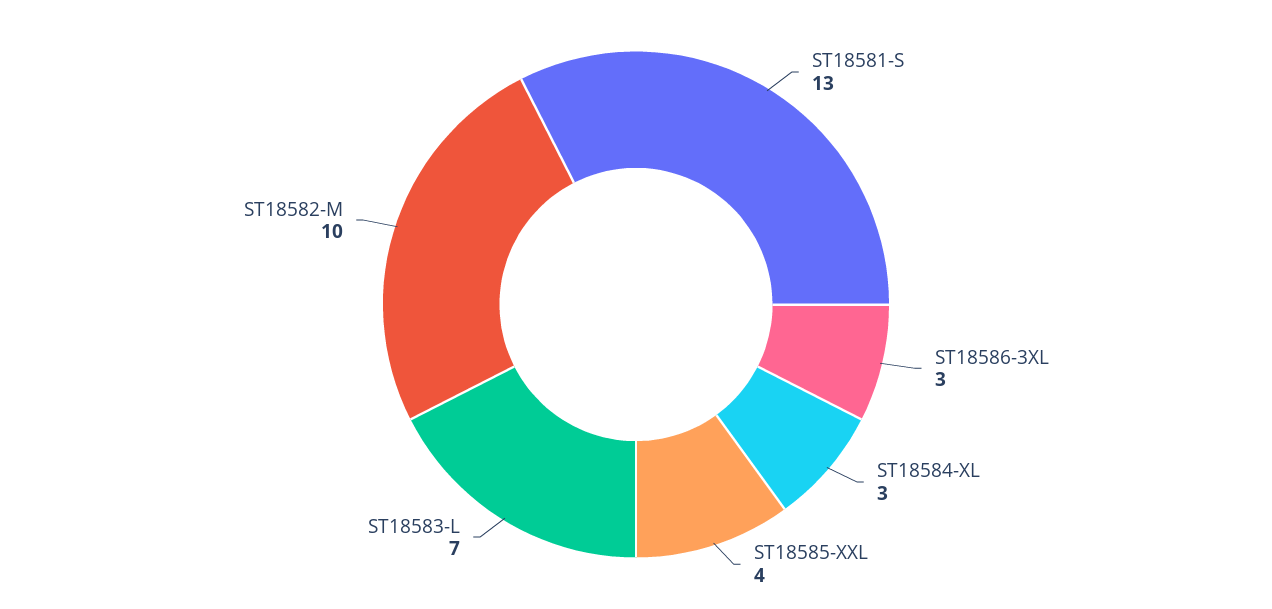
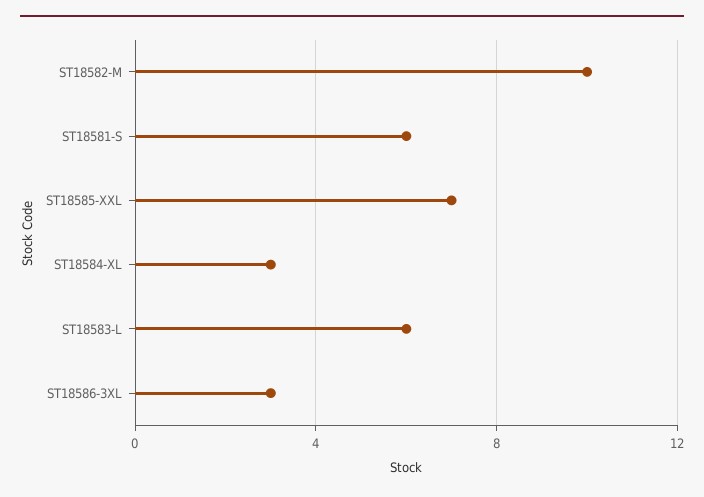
ST18581-S: 13 -> 6
ST18585-XXL: 4 -> 7
ST18583-L: 7 -> 6

